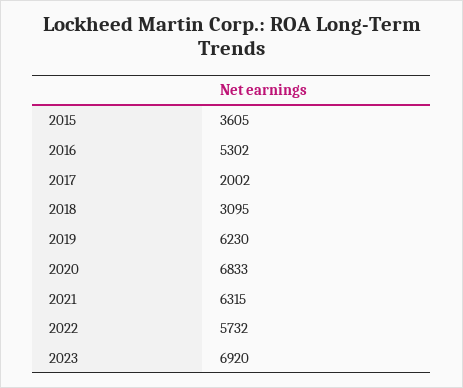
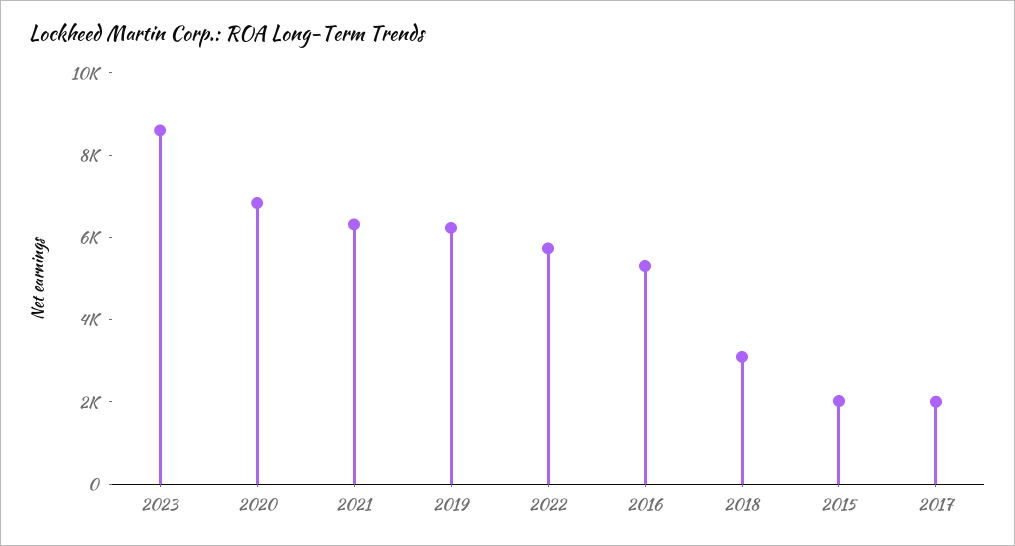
2015: 3605 -> 2000
2023: 6920 -> 8500

